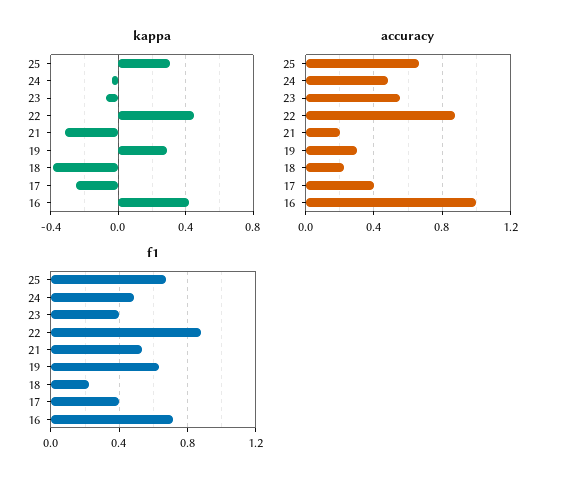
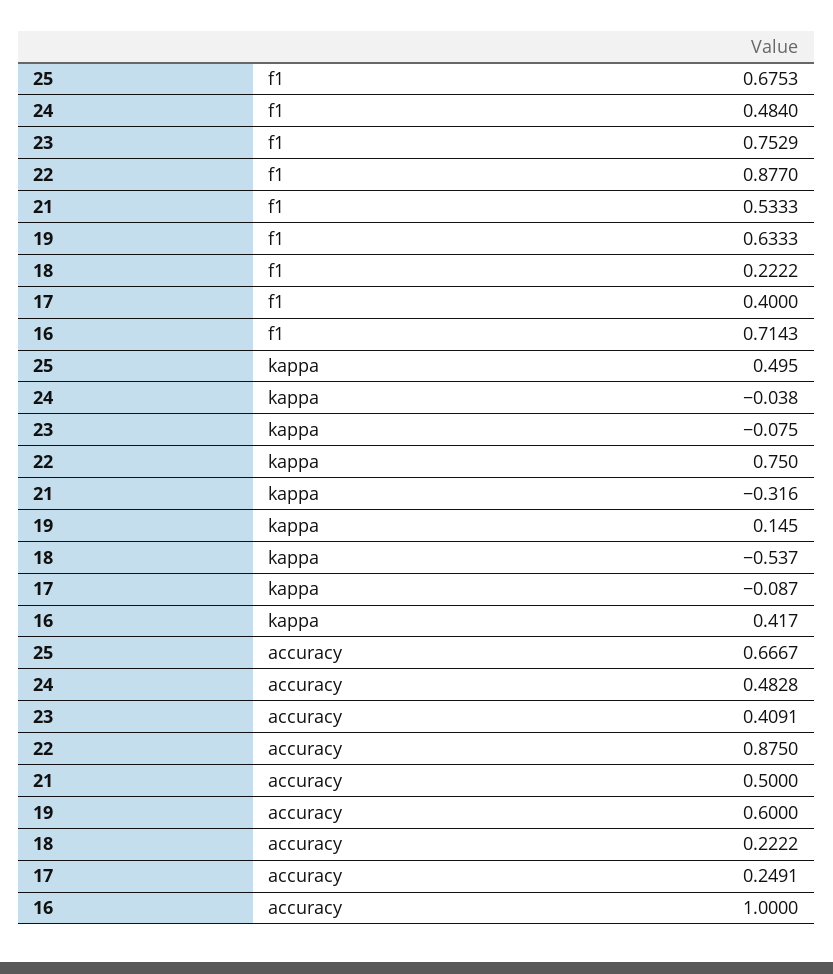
kappa, 25: 0.3 -> 0.495
kappa, 22: 0.45 -> 0.75
kappa, 19: 0.3 -> 0.145
kappa, 18: -0.4 -> -0.537
kappa, 17: -0.25 -> -0.087
accuracy, 23: 0.55 -> 0.4091
accuracy, 21: 0.2 -> 0.5
accuracy, 19: 0.3 -> 0.6
accuracy, 17: 0.4 -> 0.2491
f1, 23: 0.4 -> 0.7529

